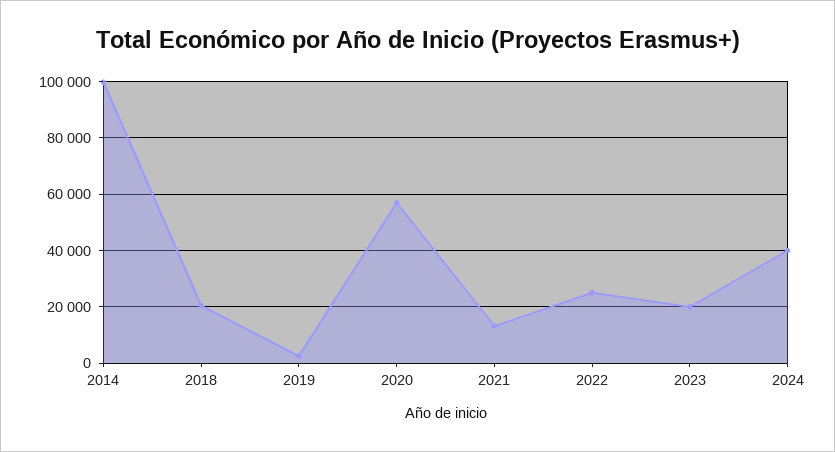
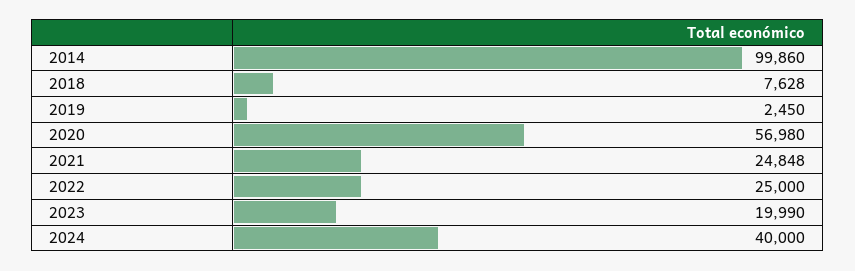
2018: 20000 -> 7628
2021: 12500 -> 24848

